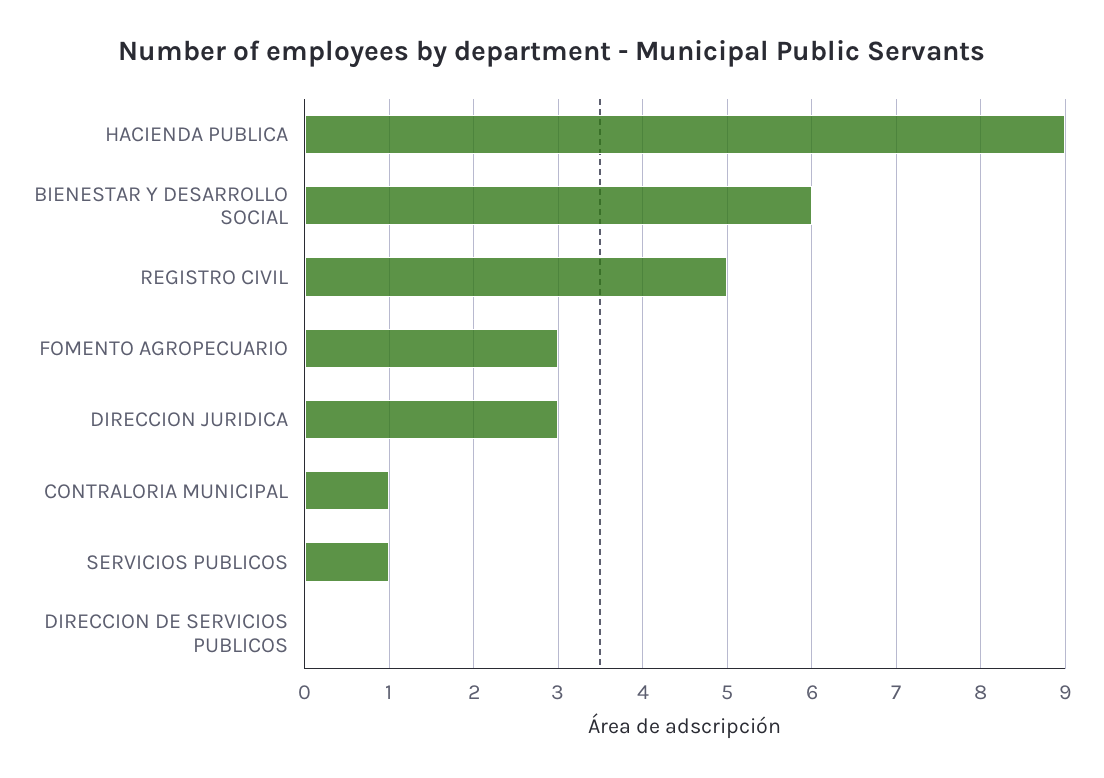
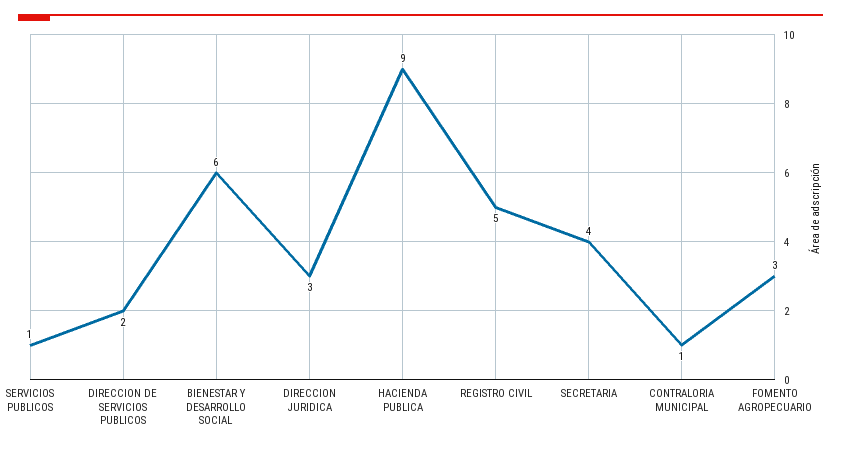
DIRECCION DE SERVICIOS PUBLICOS: 0 -> 2
SECRETARIA: none -> 4

